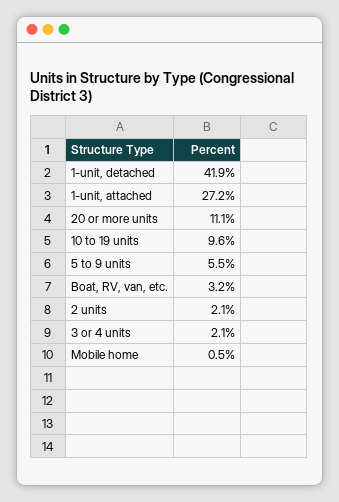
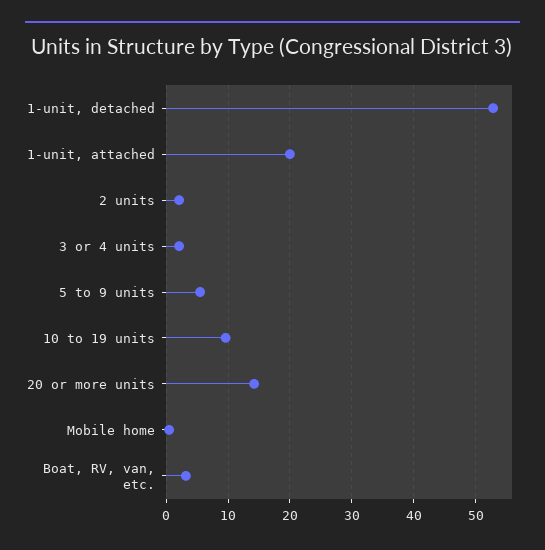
1-unit, detached: 41.9 -> 53
1-unit, attached: 27.2 -> 20
20 or more units: 11.1 -> 14

